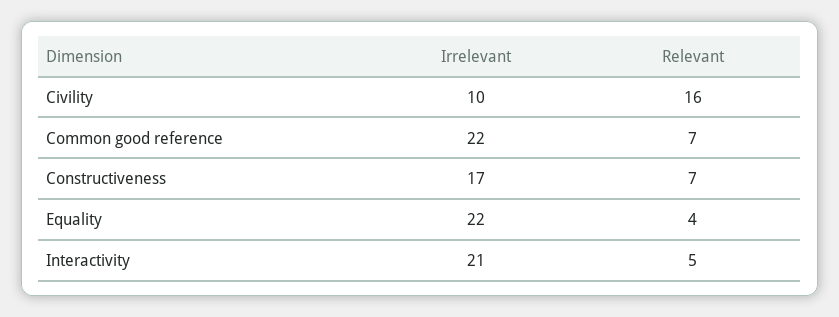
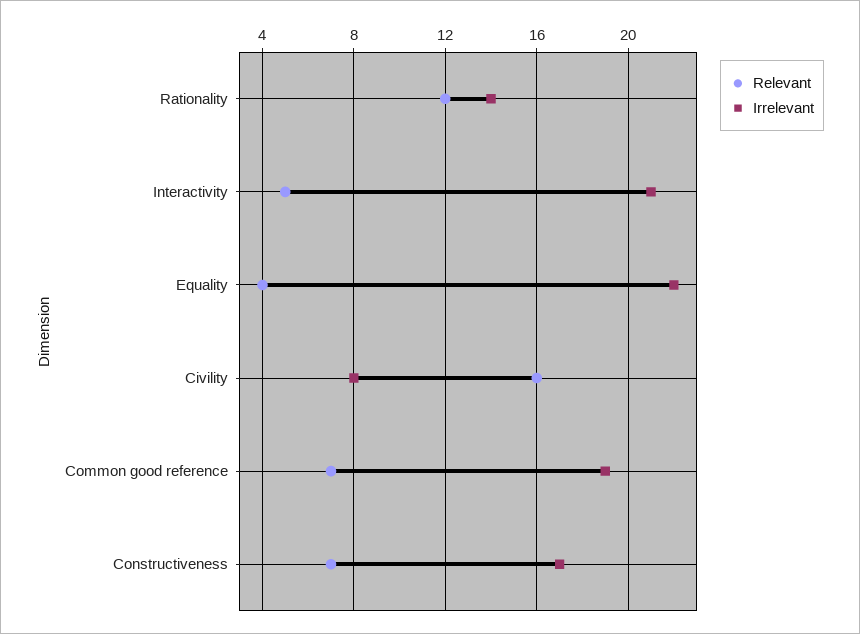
Irrelevant, Civility: 10 -> 8
Irrelevant, Common good reference: 22 -> 19
Relevant, Rationality: none -> 12
Irrelevant, Rationality: none -> 14

